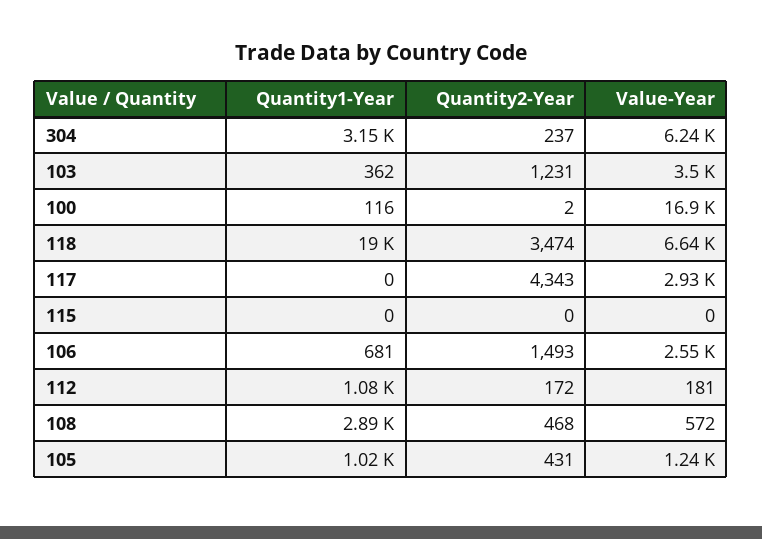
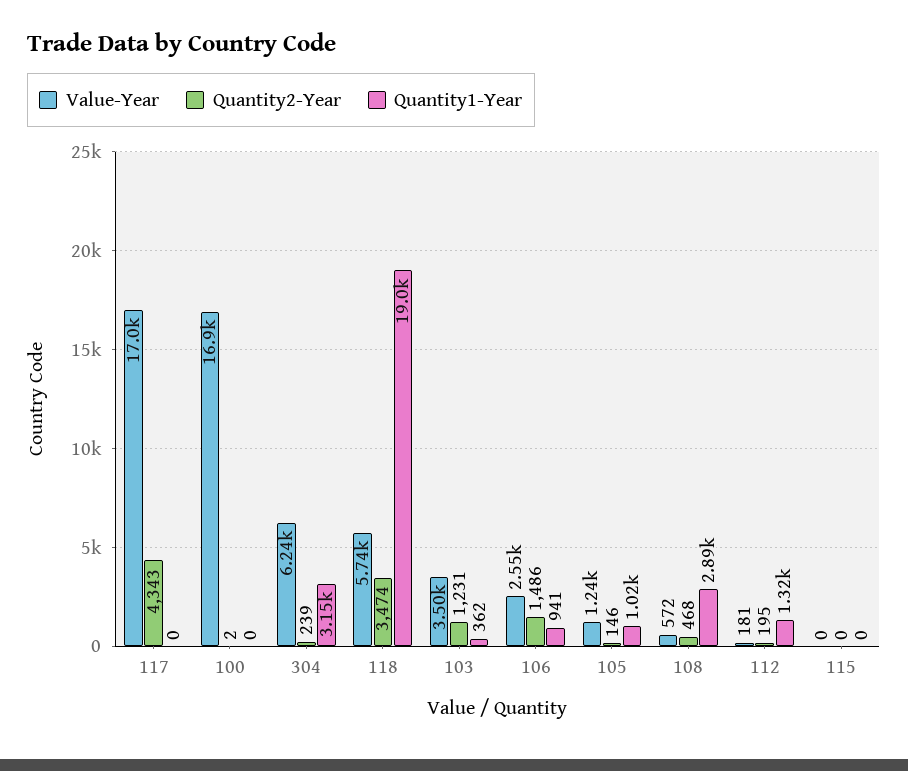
Quantity2-Year, 304: 237 -> 239
Quantity1-Year, 100: 116 -> 0
Value-Year, 118: 6640 -> 5740
Value-Year, 117: 2930 -> 17000
Quantity1-Year, 106: 681 -> 941
Quantity2-Year, 106: 1493 -> 1486
Quantity1-Year, 112: 1080 -> 1320
Quantity2-Year, 112: 172 -> 195
Quantity2-Year, 105: 431 -> 146

